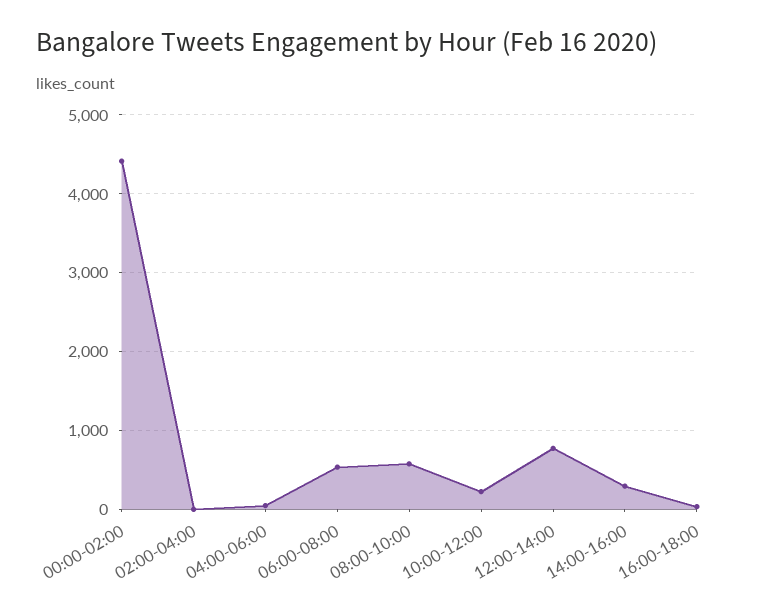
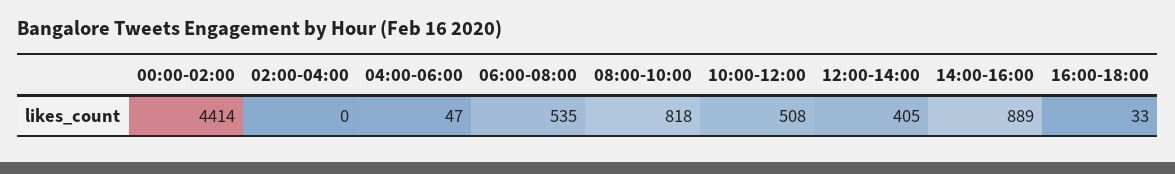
08:00-10:00: 600 -> 818
10:00-12:00: 200 -> 508
12:00-14:00: 800 -> 405
14:00-16:00: 300 -> 889

